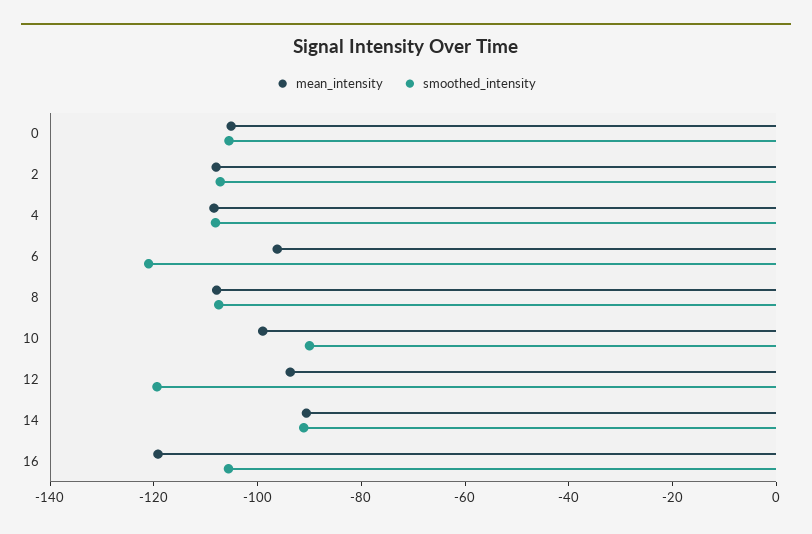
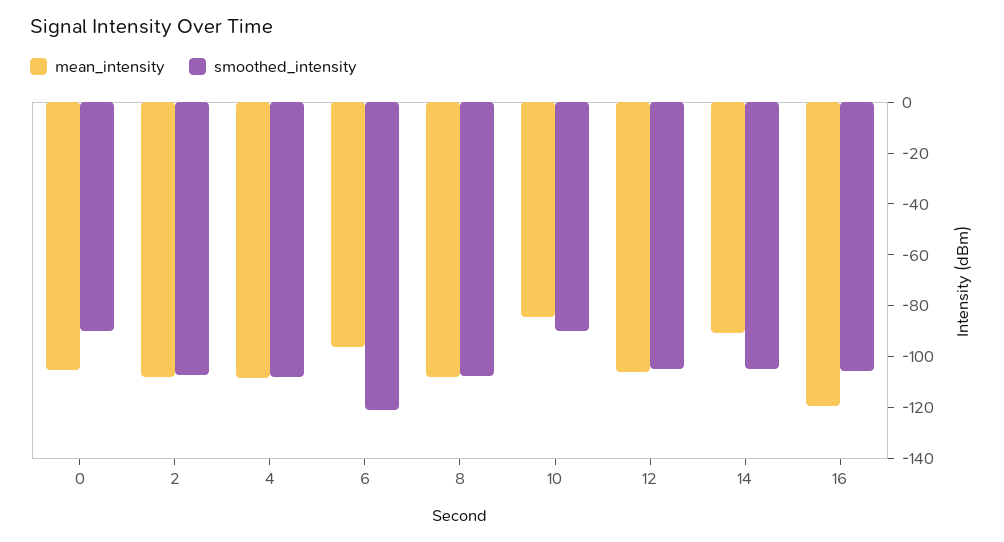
smoothed_intensity, 0: -105 -> -90
mean_intensity, 10: -100 -> -85
mean_intensity, 12: -95 -> -105
smoothed_intensity, 12: -120 -> -105
smoothed_intensity, 14: -90 -> -105

